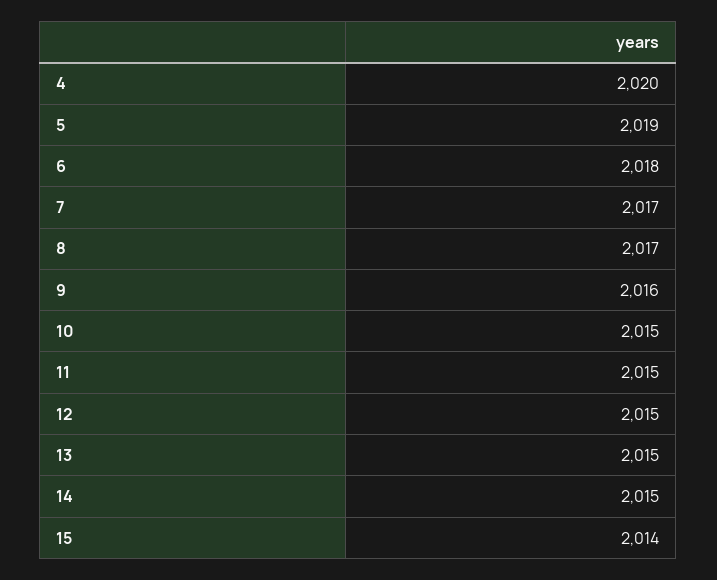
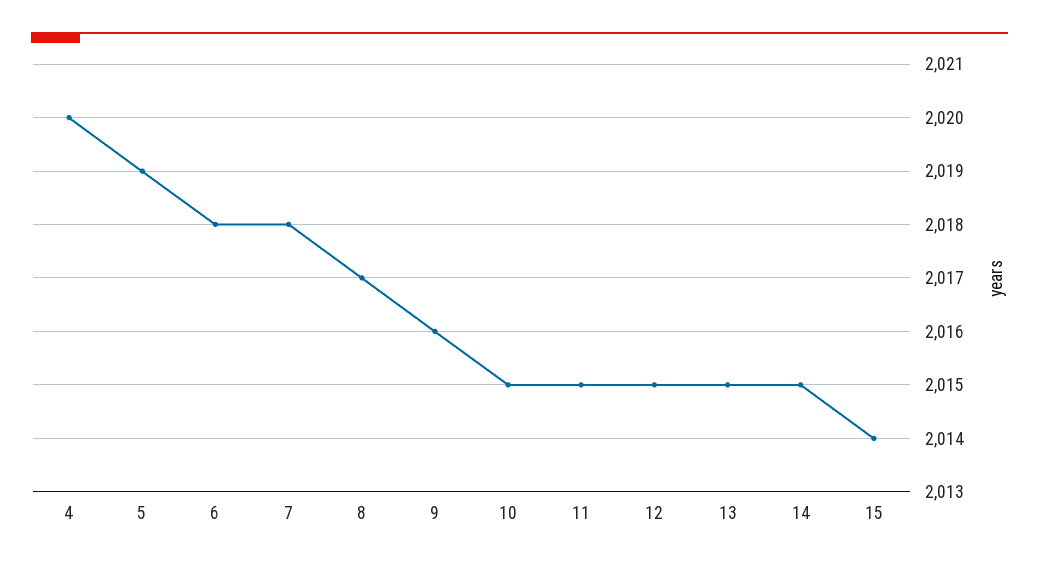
7: 2017 -> 2018

